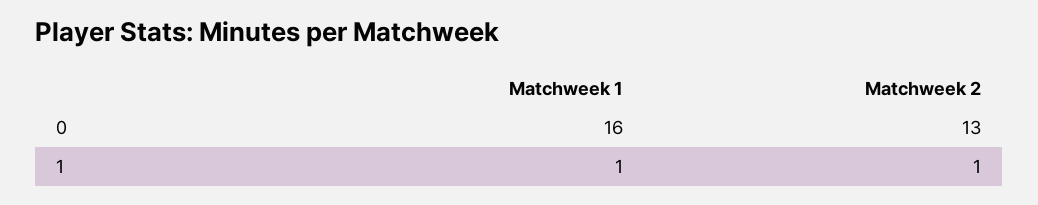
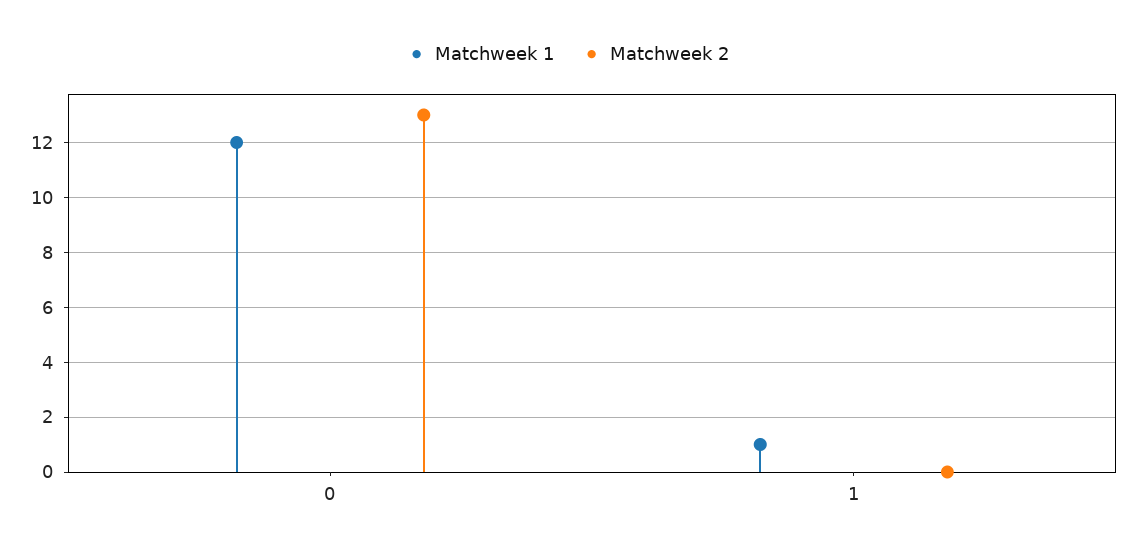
Matchweek 1, 0: 16 -> 12
Matchweek 2, 1: 1 -> 0

